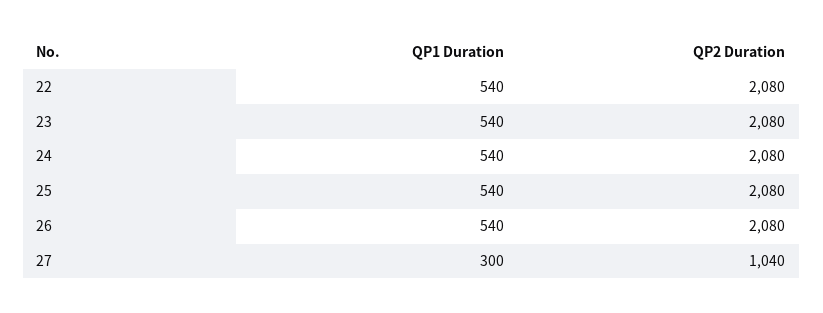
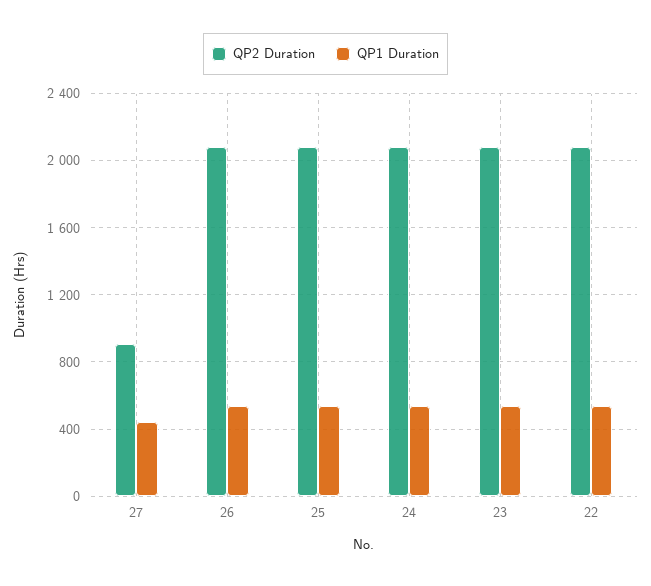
QP1 Duration, 27: 300 -> 450
QP2 Duration, 27: 1040 -> 900

